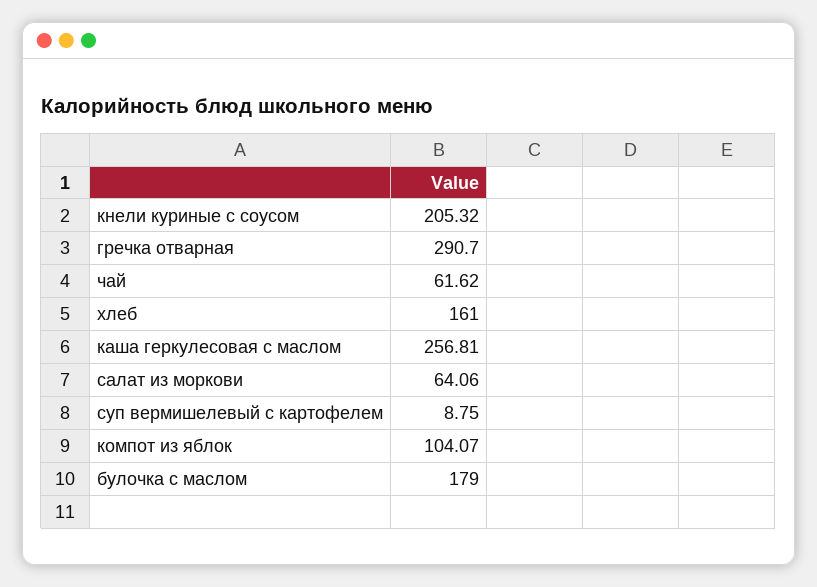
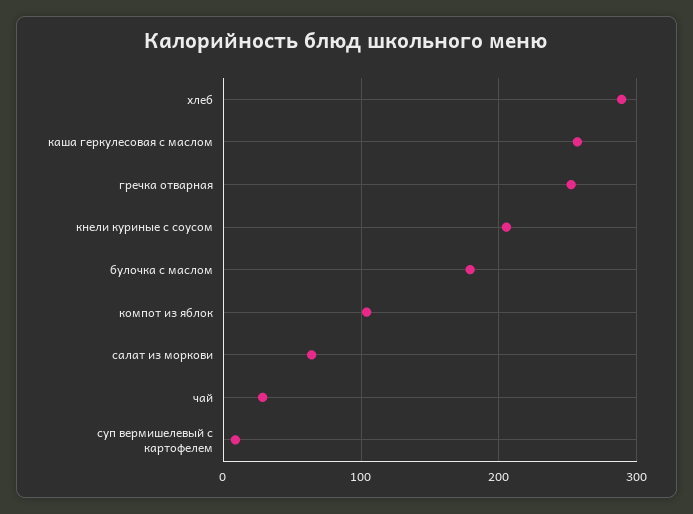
гречка отварная: 290.7 -> 250
чай: 61.62 -> 30
хлеб: 161 -> 290

